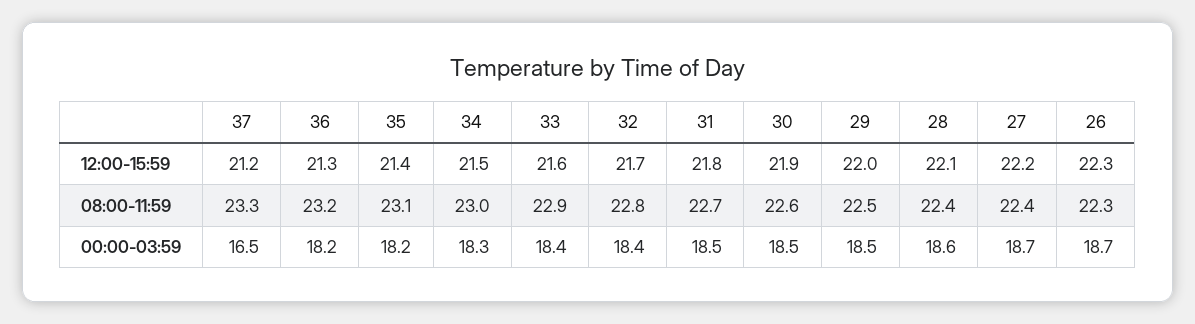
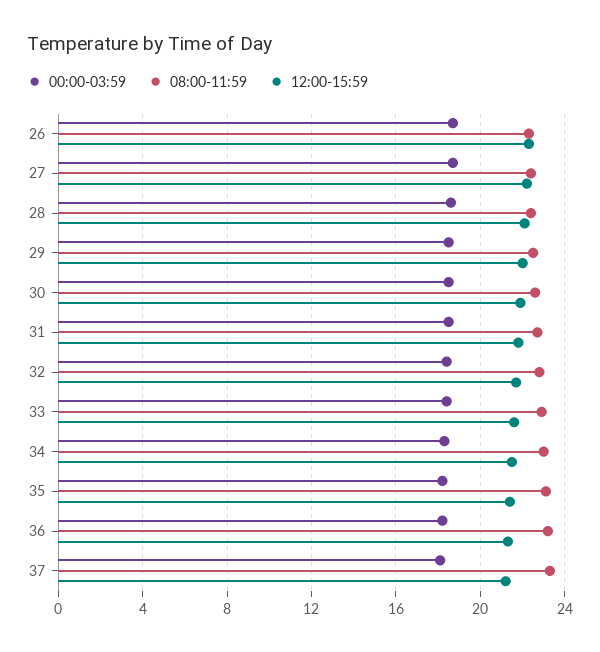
00:00-03:59, 37: 16.5 -> 18

